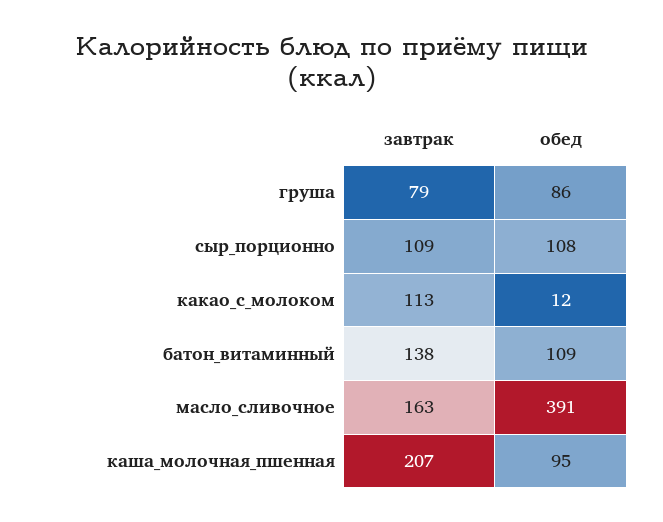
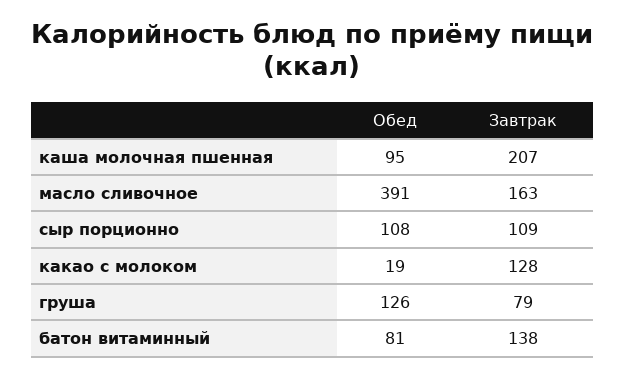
обед, груша: 86 -> 126
завтрак, какао_с_молоком: 113 -> 128
обед, какао_с_молоком: 12 -> 19
обед, батон_витаминный: 109 -> 81

